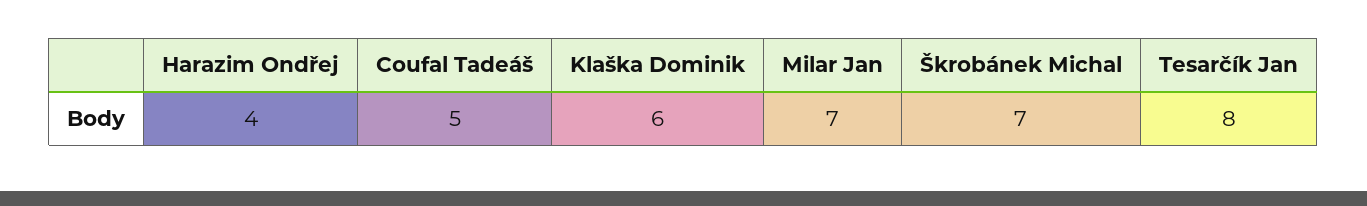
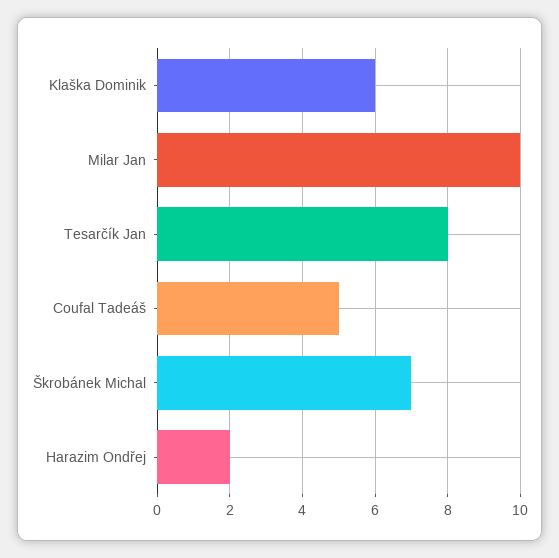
Harazim Ondřej: 4 -> 2
Milar Jan: 7 -> 10

